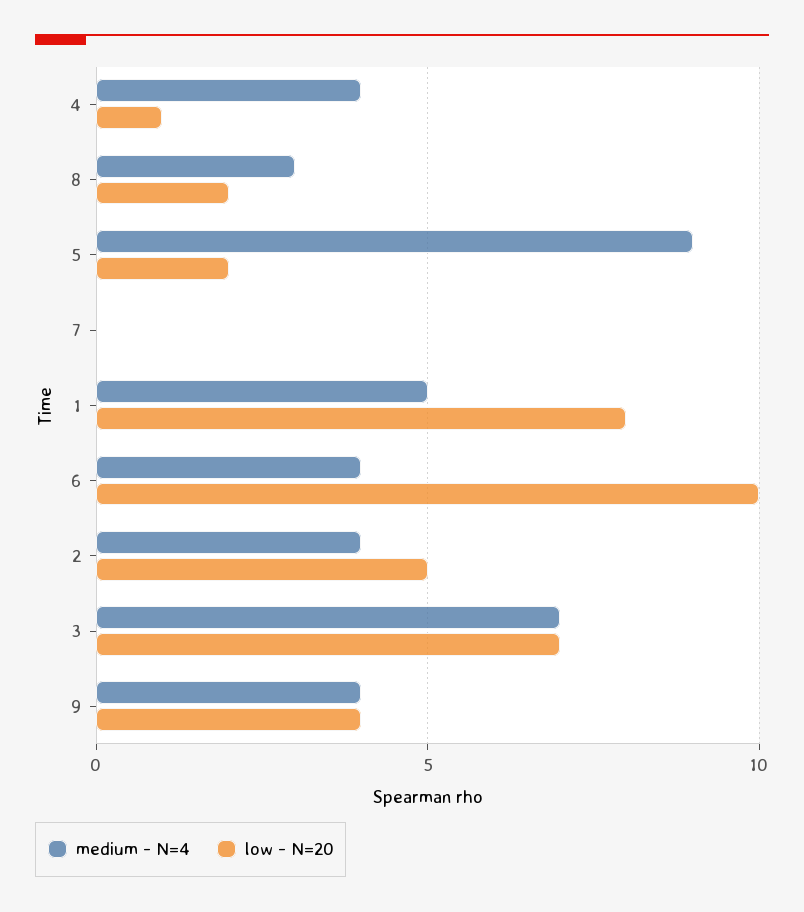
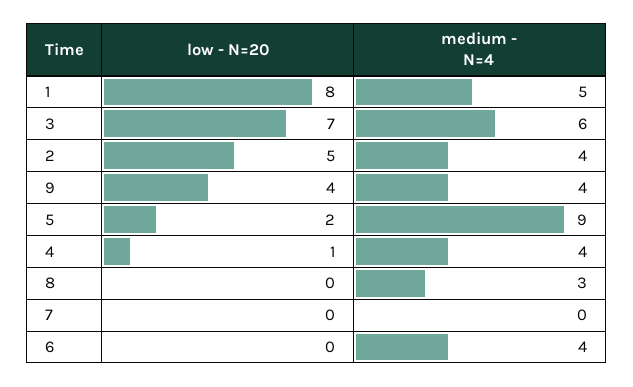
low - N=20, 8: 2 -> 0
low - N=20, 6: 10 -> 0
medium - N=4, 3: 7 -> 6

